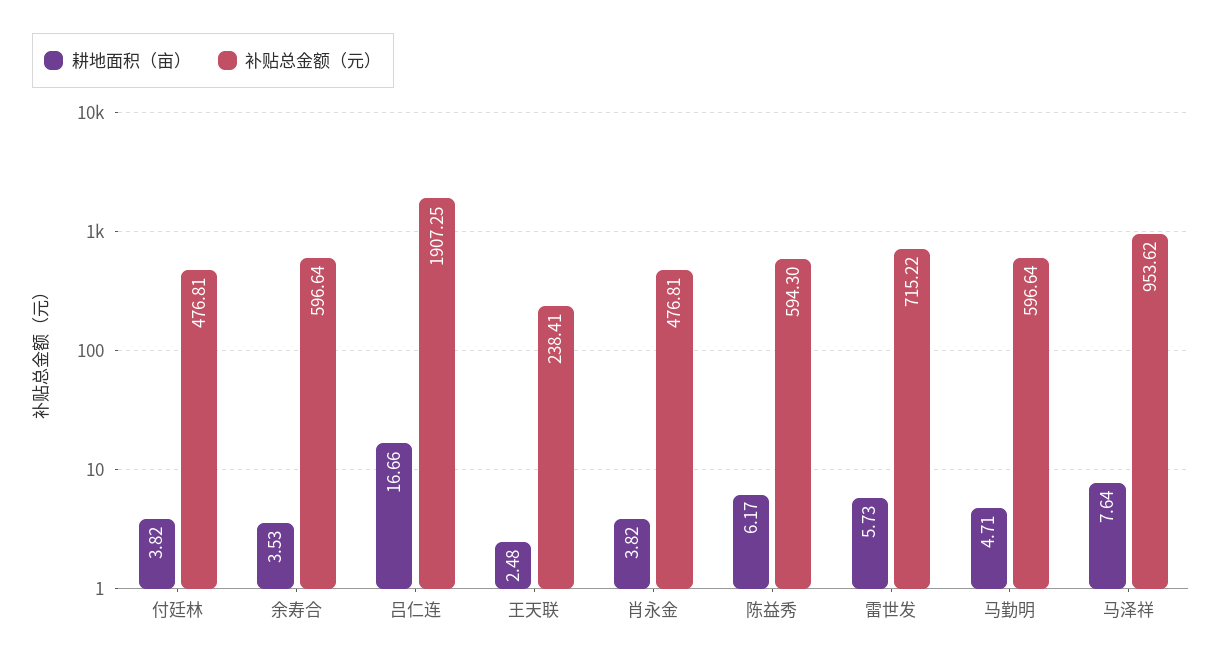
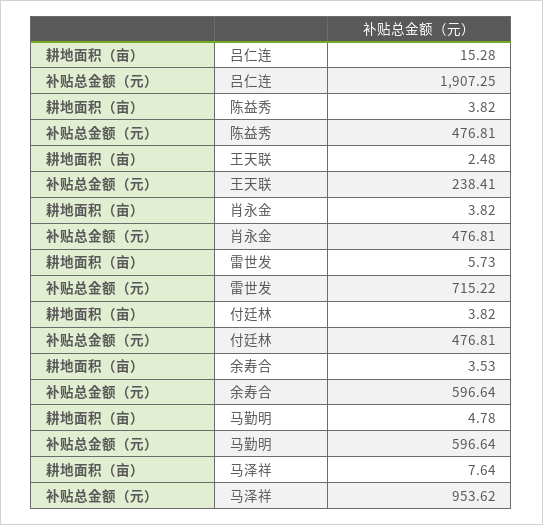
耕地面积（亩）, 吕仁连: 16.66 -> 15.28
耕地面积（亩）, 陈益秀: 6.17 -> 3.82
补贴总金额（元）, 陈益秀: 594.3 -> 476.81
耕地面积（亩）, 马勤明: 4.71 -> 4.78

